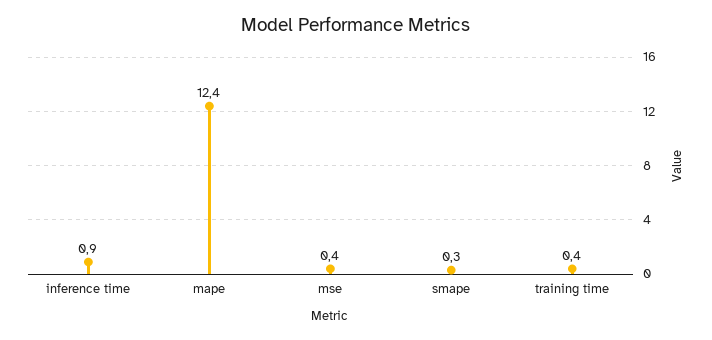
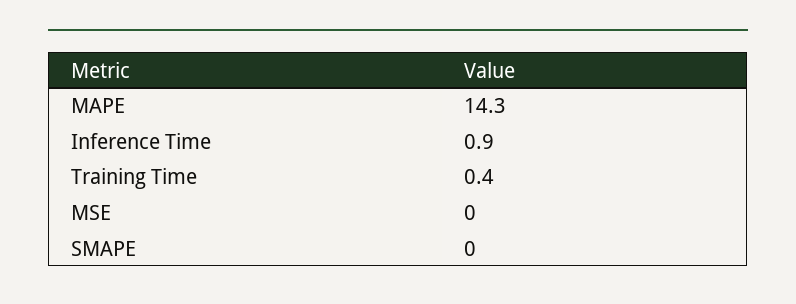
mape: 12.4 -> 14.3
mse: 0.4 -> 0
smape: 0.3 -> 0

